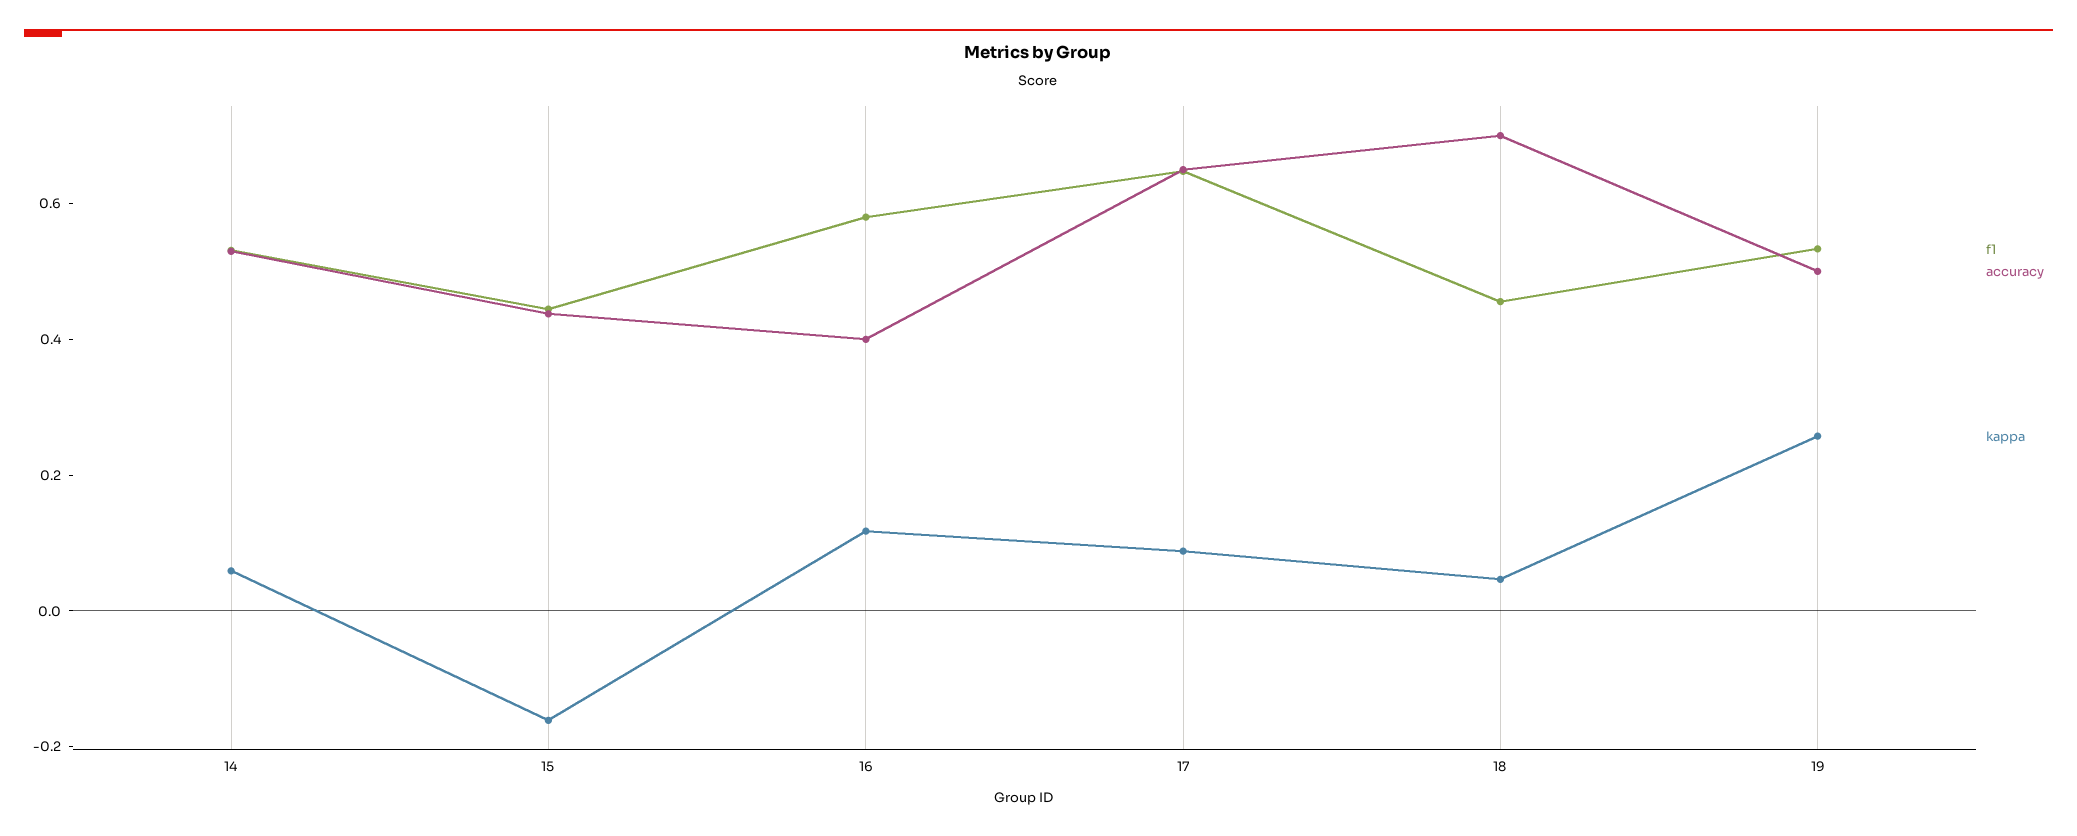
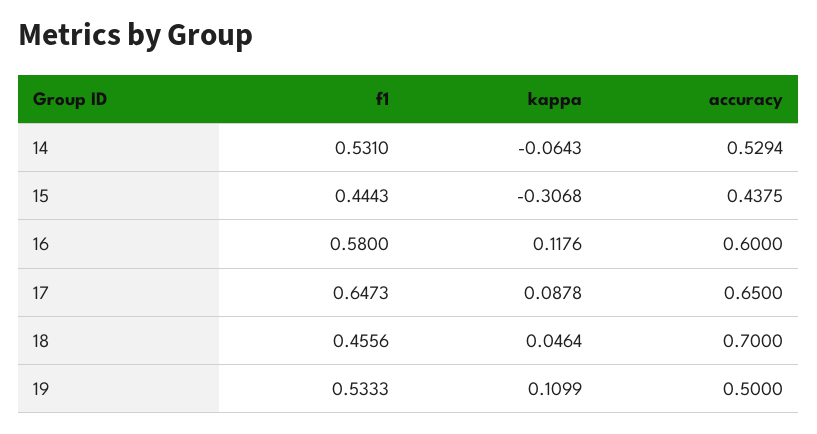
kappa, 14: 0.05 -> -0.0643
kappa, 15: -0.15 -> -0.3068
accuracy, 16: 0.4 -> 0.6
kappa, 19: 0.25 -> 0.1099

